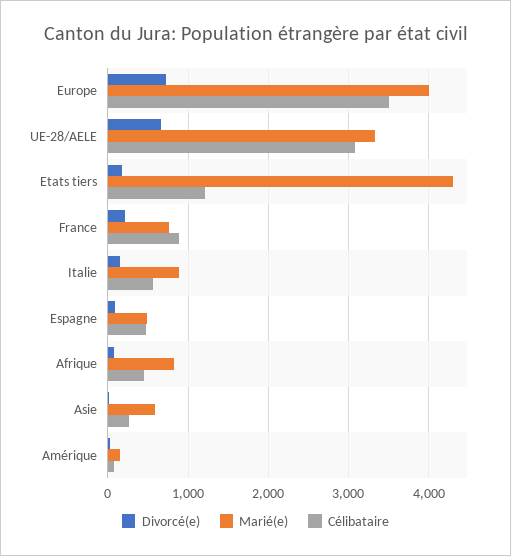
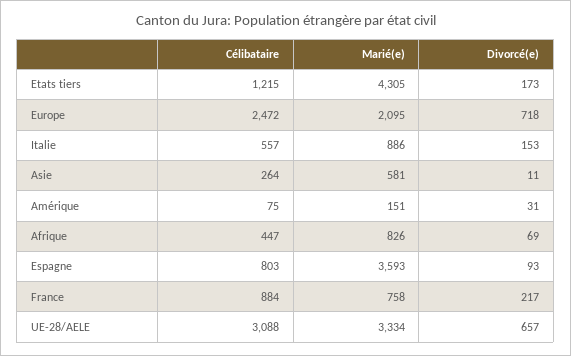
Marié(e), Europe: 4000 -> 2095
Célibataire, Europe: 3500 -> 2472
Marié(e), Espagne: 500 -> 3593
Célibataire, Espagne: 500 -> 803

